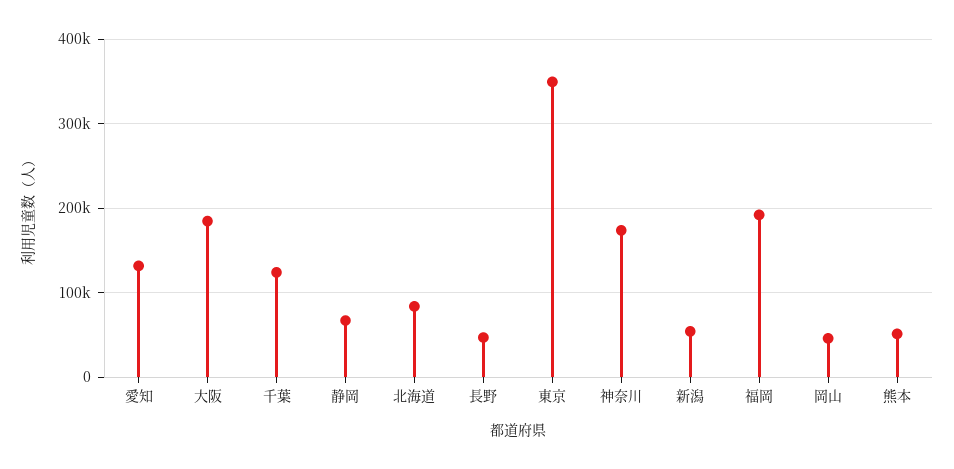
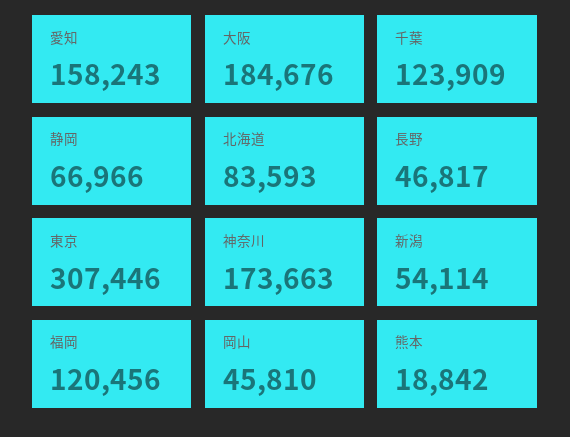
愛知: 130000 -> 158243
東京: 350000 -> 307446
福岡: 190000 -> 120456
熊本: 50000 -> 18842

